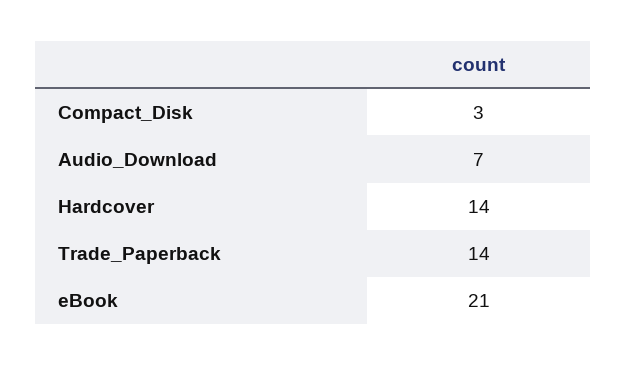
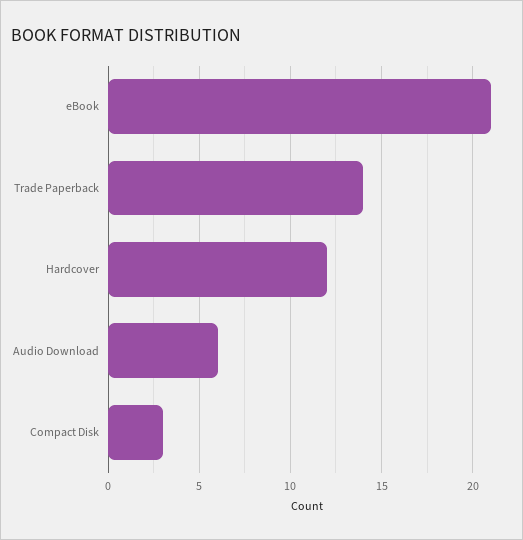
Audio_Download: 7 -> 6
Hardcover: 14 -> 12

